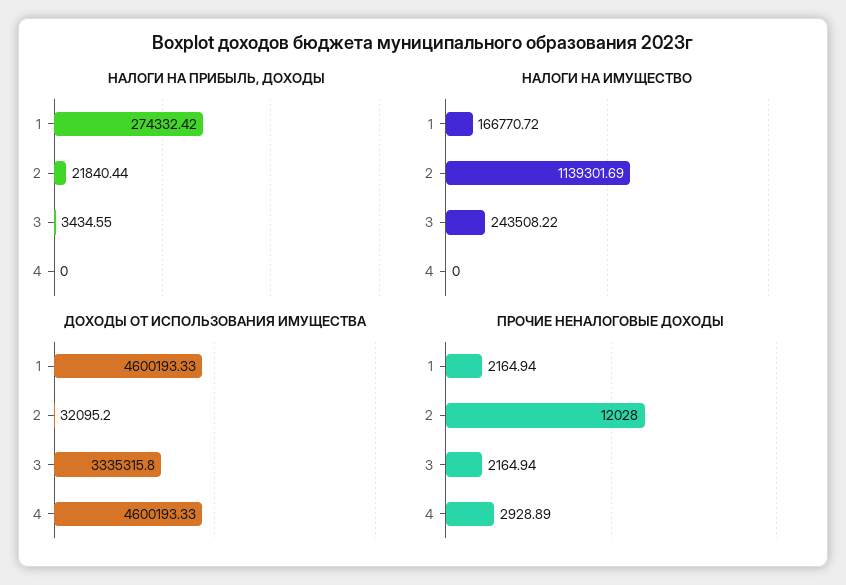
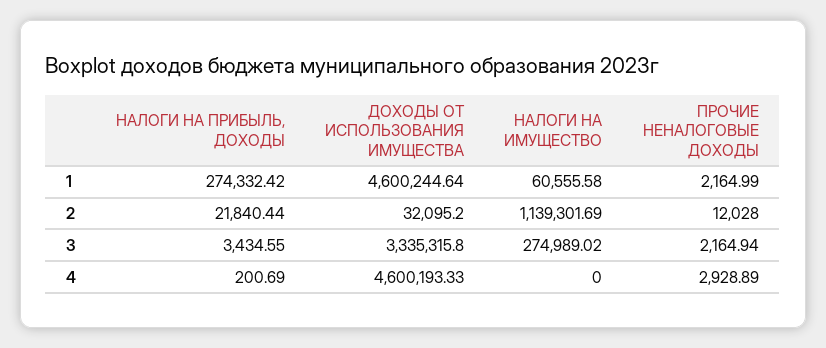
НАЛОГИ НА ПРИБЫЛЬ, ДОХОДЫ, 4: 0 -> 200.69
НАЛОГИ НА ИМУЩЕСТВО, 1: 166770.72 -> 60555.58
НАЛОГИ НА ИМУЩЕСТВО, 3: 243508.22 -> 274989.02
ДОХОДЫ ОТ ИСПОЛЬЗОВАНИЯ ИМУЩЕСТВА, 1: 4600193.33 -> 4600244.64
ПРОЧИЕ НЕНАЛОГОВЫЕ ДОХОДЫ, 1: 2164.94 -> 2164.99

